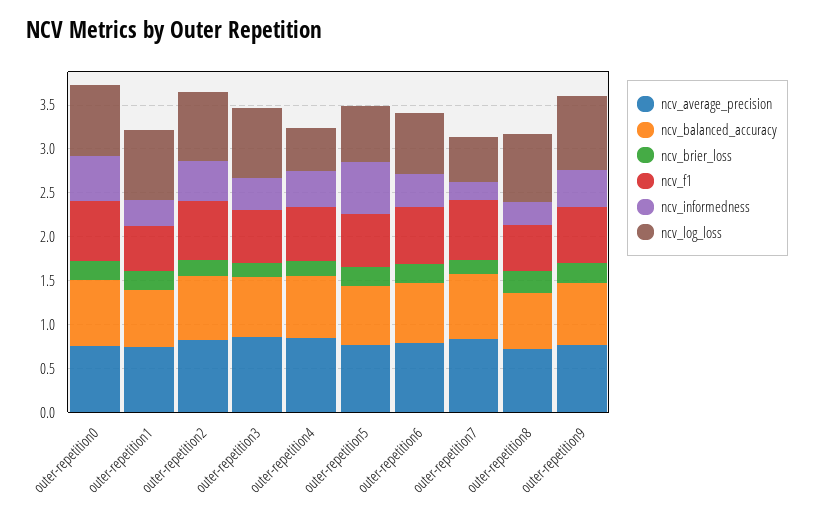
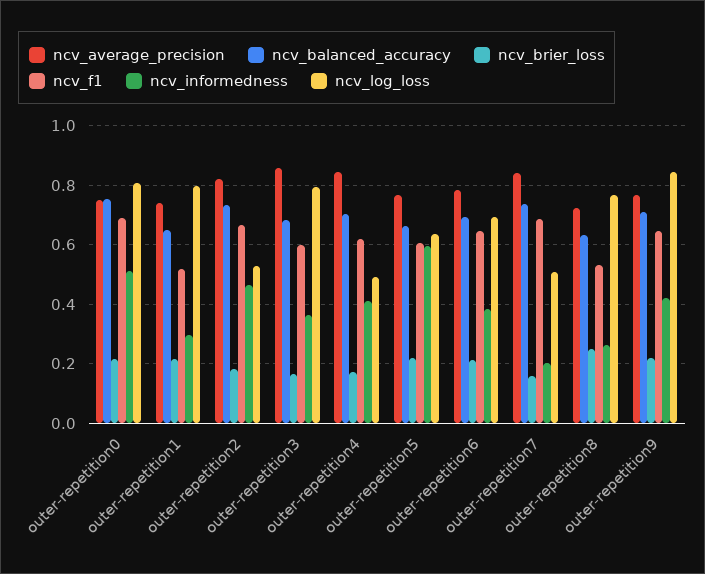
ncv_log_loss, outer-repetition2: 0.8 -> 0.525

